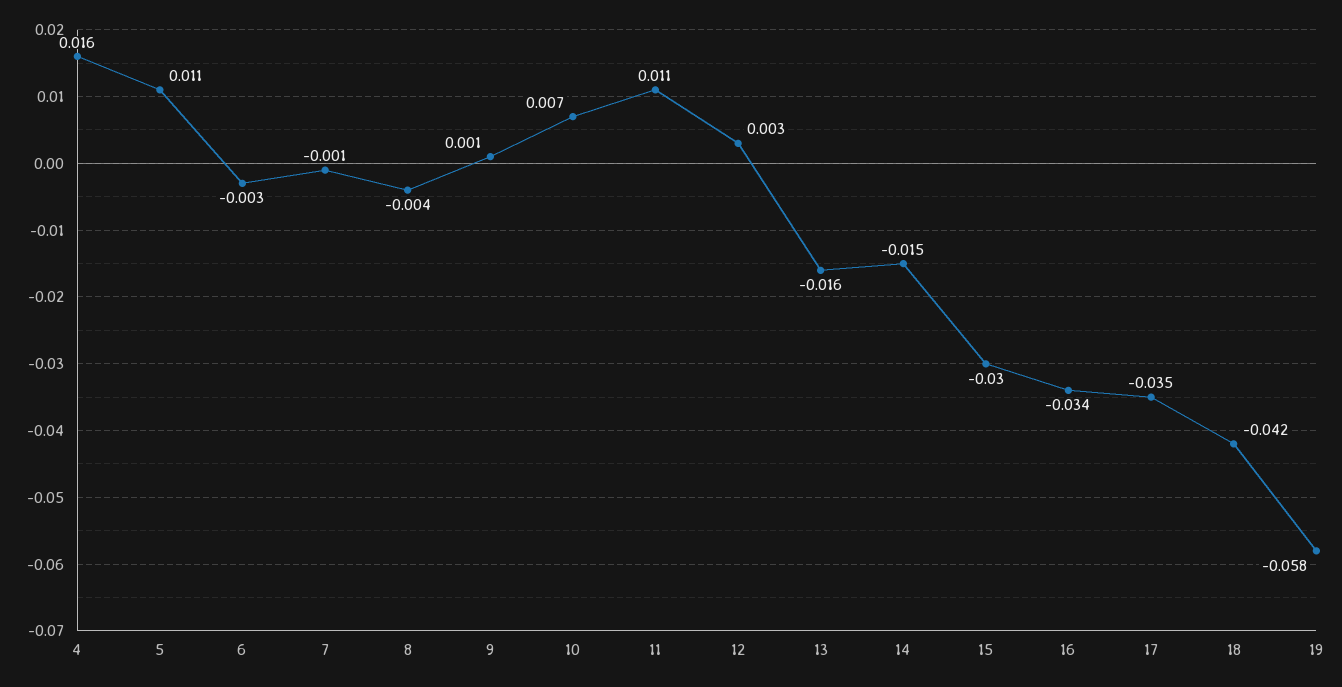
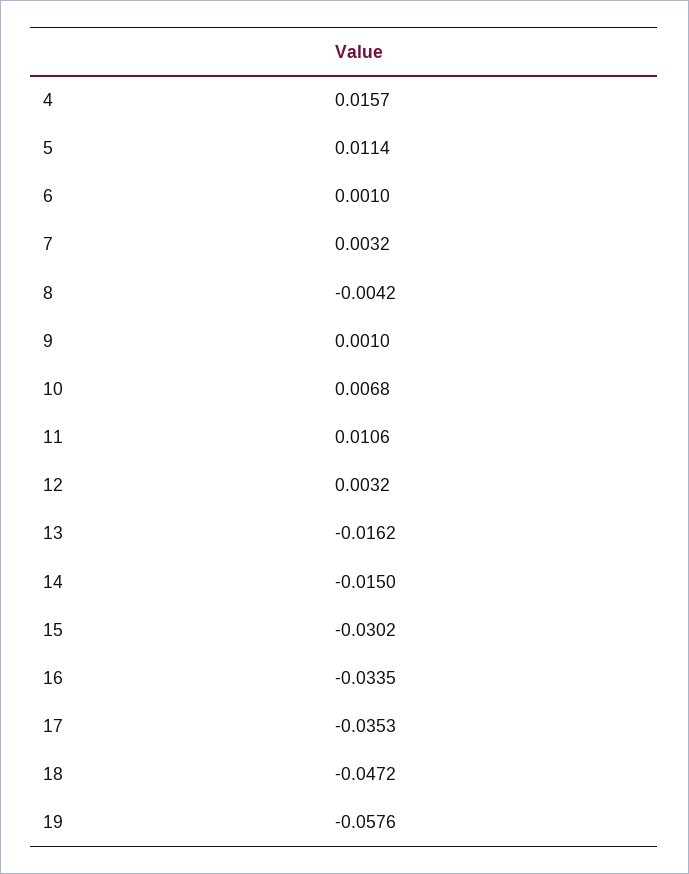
6: -0.003 -> 0.001
7: -0.001 -> 0.0032
18: -0.042 -> -0.0472

